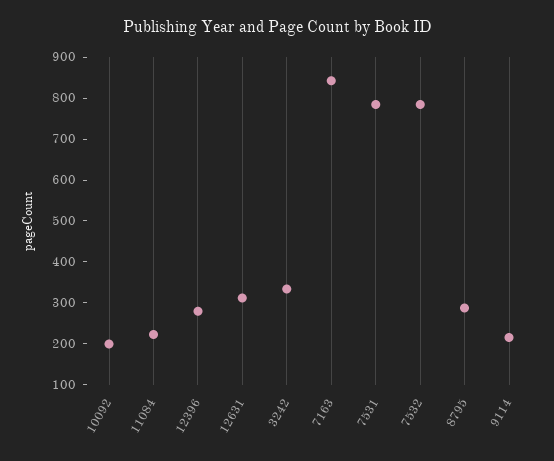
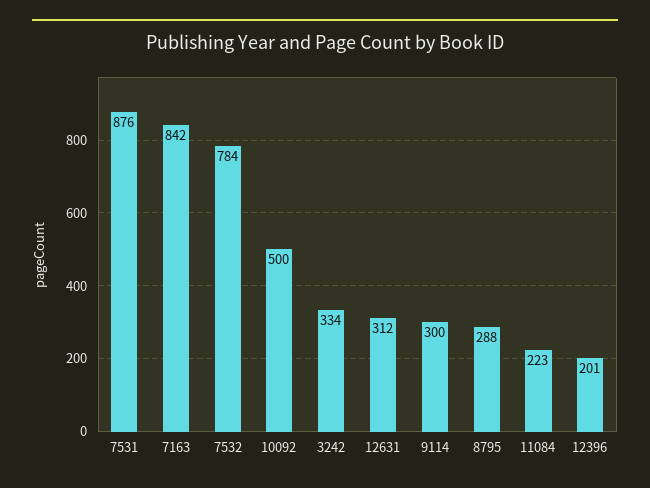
10092: 200 -> 500
12396: 280 -> 201
7531: 780 -> 876
9114: 220 -> 300

